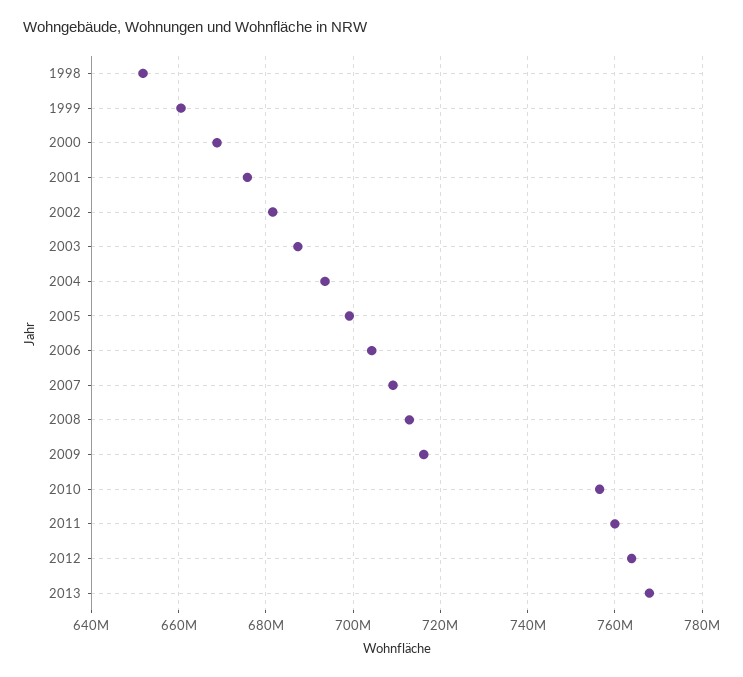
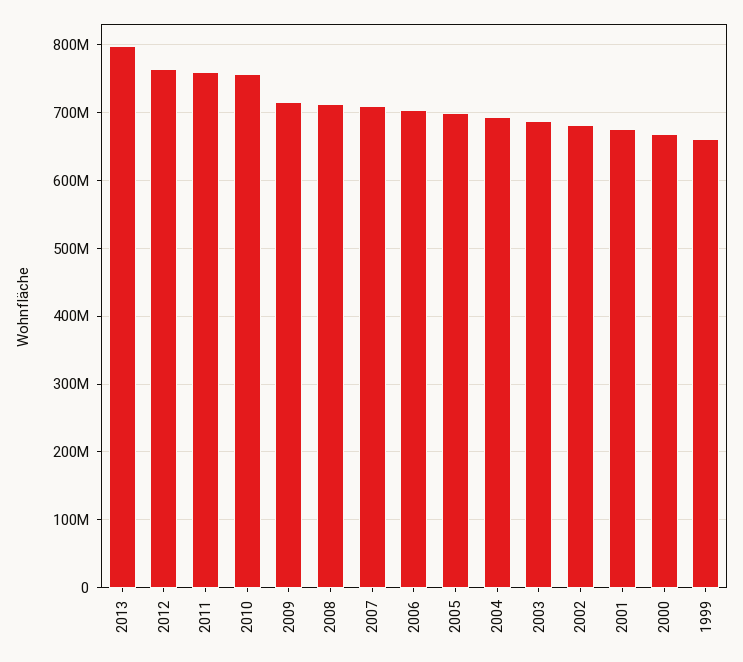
1998: 652000000 -> none
2013: 768000000 -> 800000000

